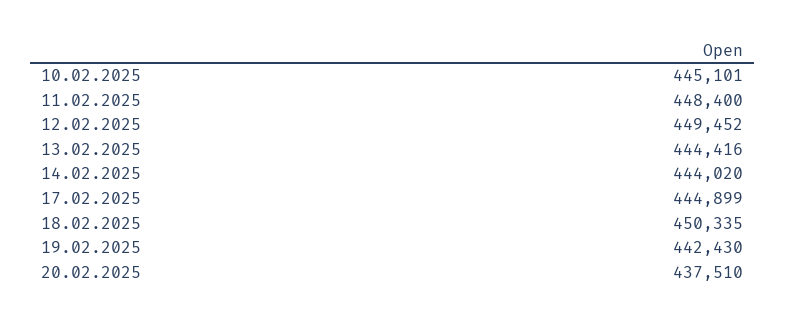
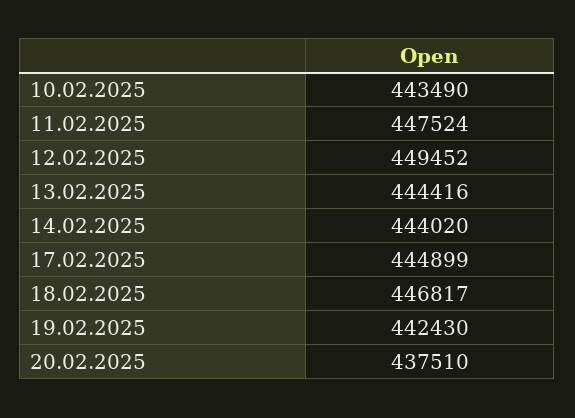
10.02.2025: 445101 -> 443490
11.02.2025: 448400 -> 447524
18.02.2025: 450335 -> 446817

